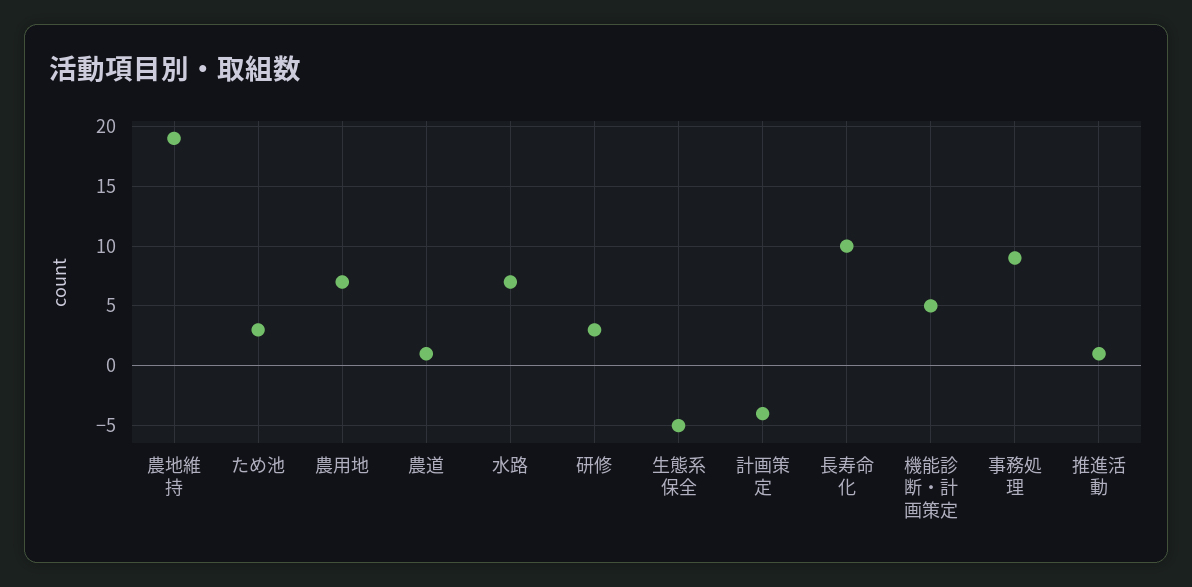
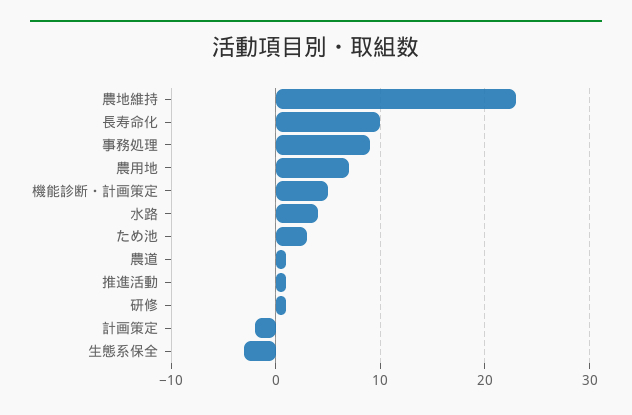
農地維持: 19 -> 23
水路: 7 -> 4
研修: 3 -> 1
生態系保全: -5 -> -3
計画策定: -4 -> -2

